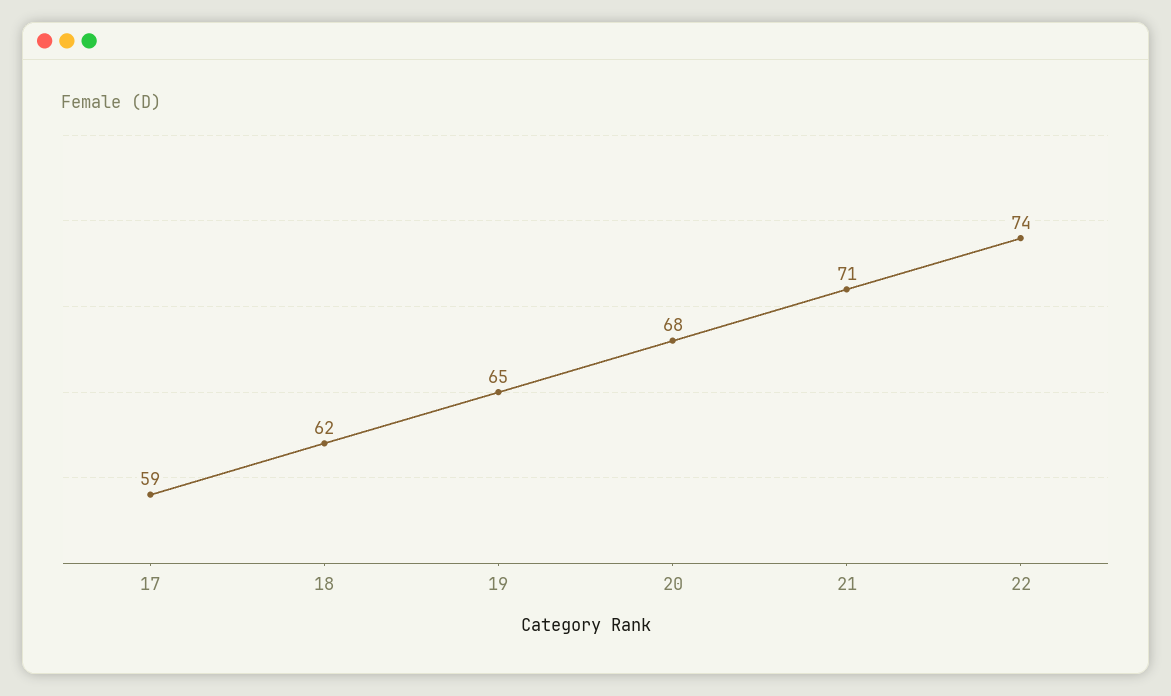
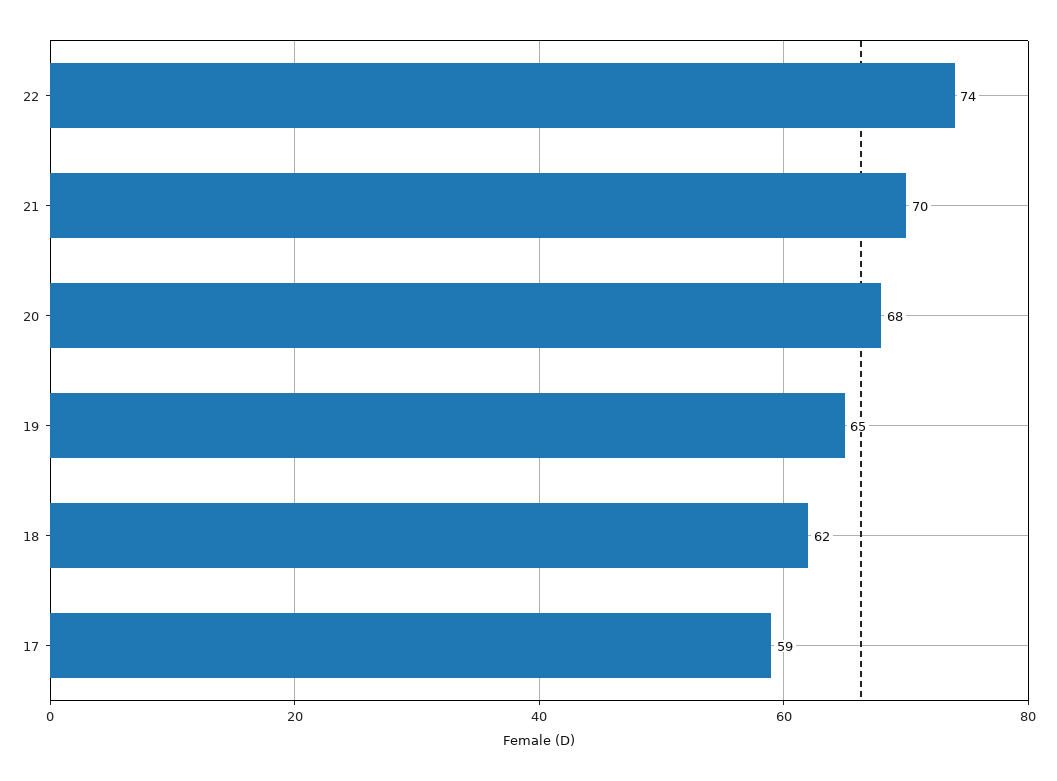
21: 71 -> 70

